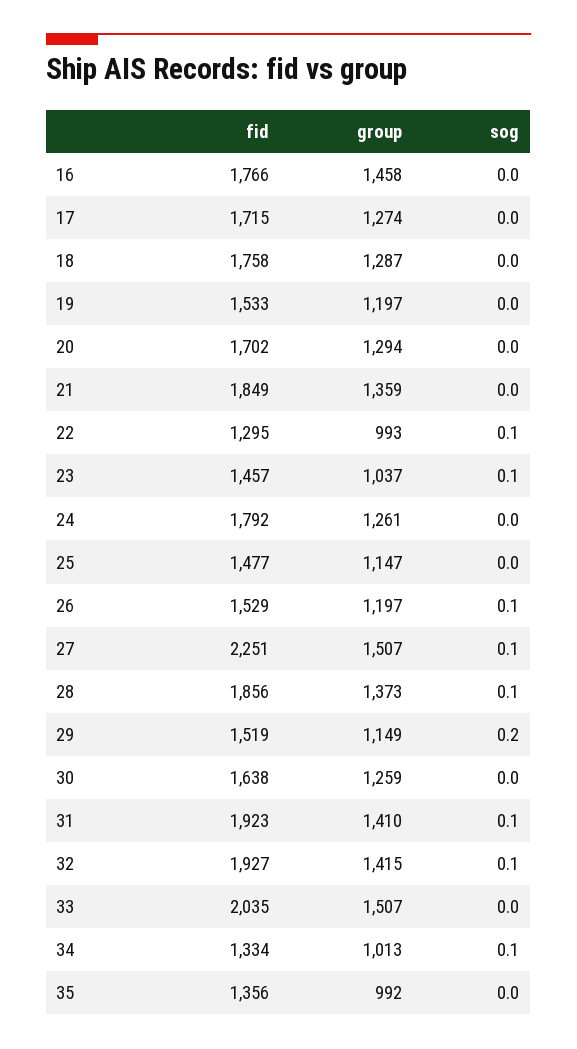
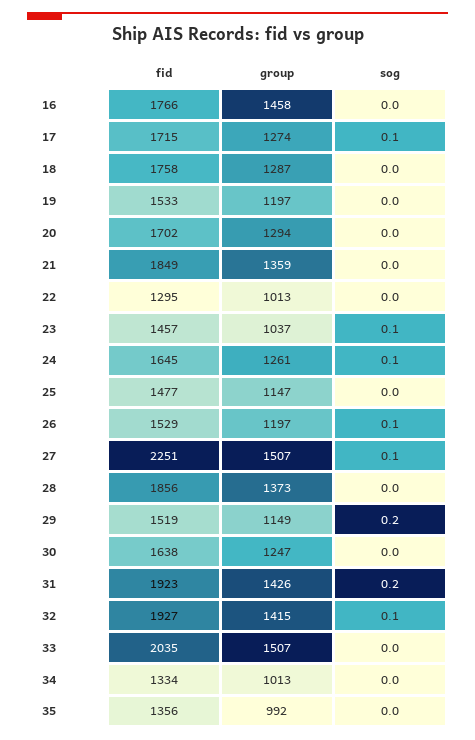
sog, 17: 0 -> 0.1
group, 22: 993 -> 1013
sog, 22: 0.1 -> 0
fid, 24: 1792 -> 1645
sog, 24: 0 -> 0.1
sog, 28: 0.1 -> 0
group, 30: 1259 -> 1247
group, 31: 1410 -> 1426
sog, 31: 0.1 -> 0.2
sog, 34: 0.1 -> 0

